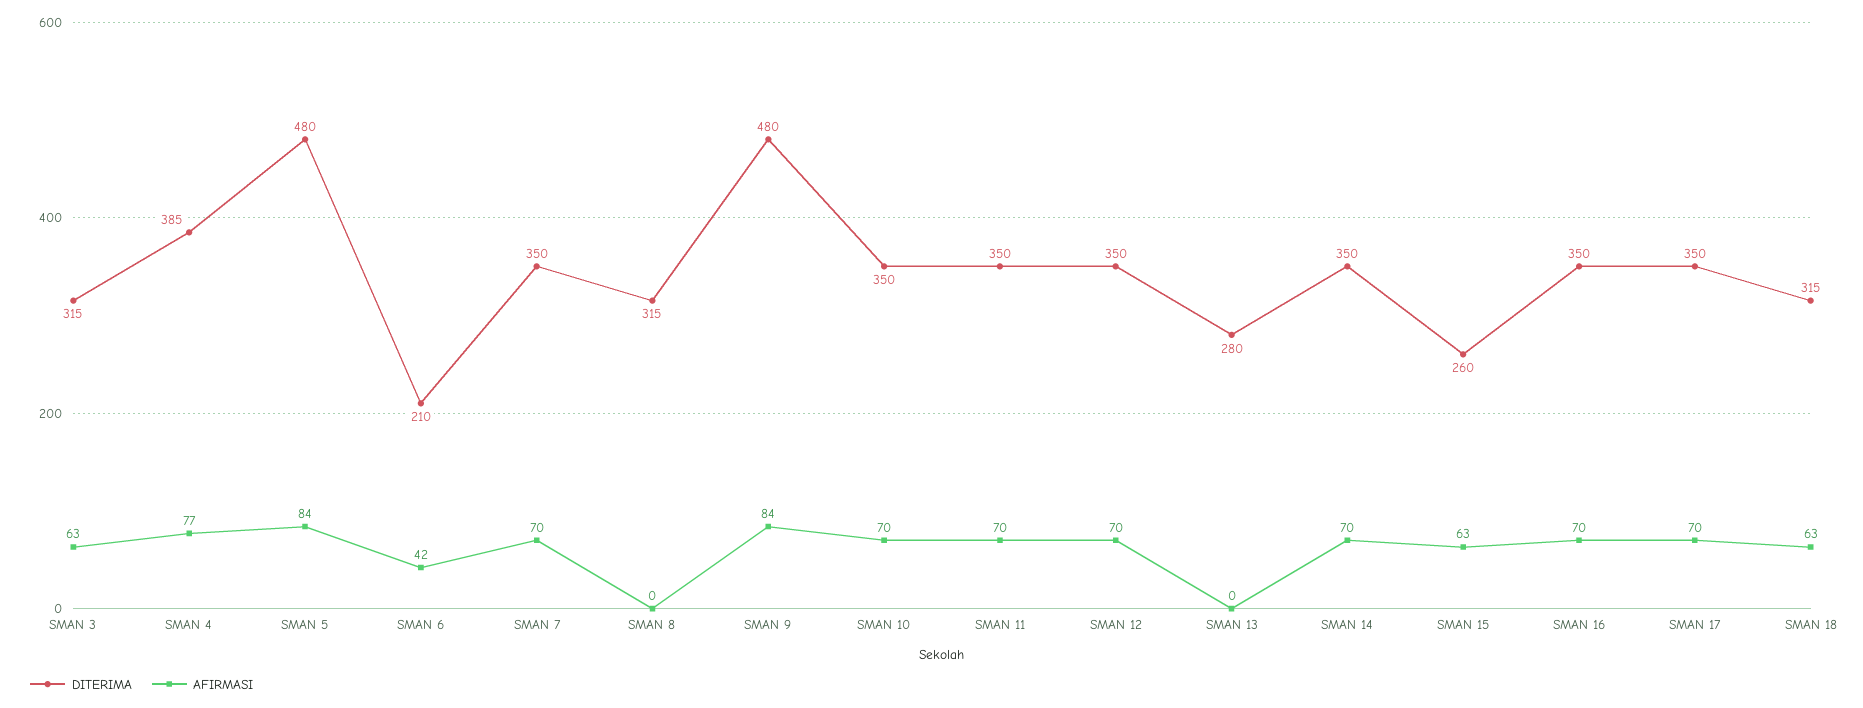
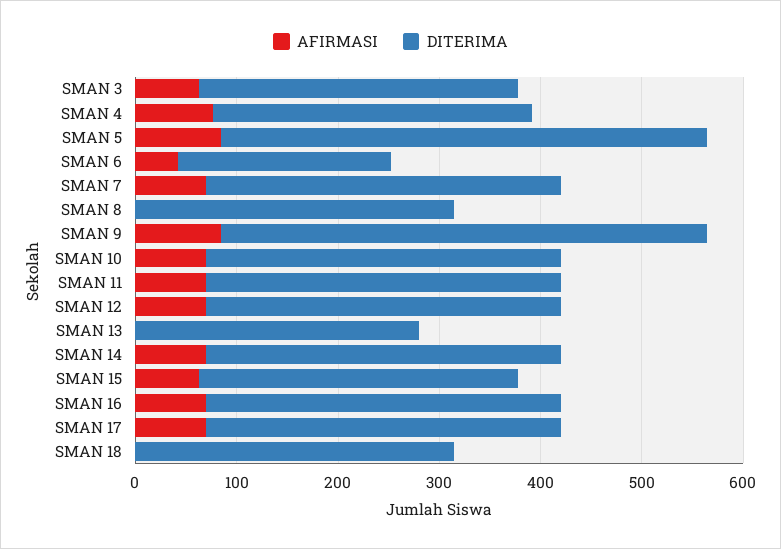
DITERIMA, SMAN 4: 385 -> 320
DITERIMA, SMAN 15: 260 -> 320
AFIRMASI, SMAN 18: 63 -> 0

